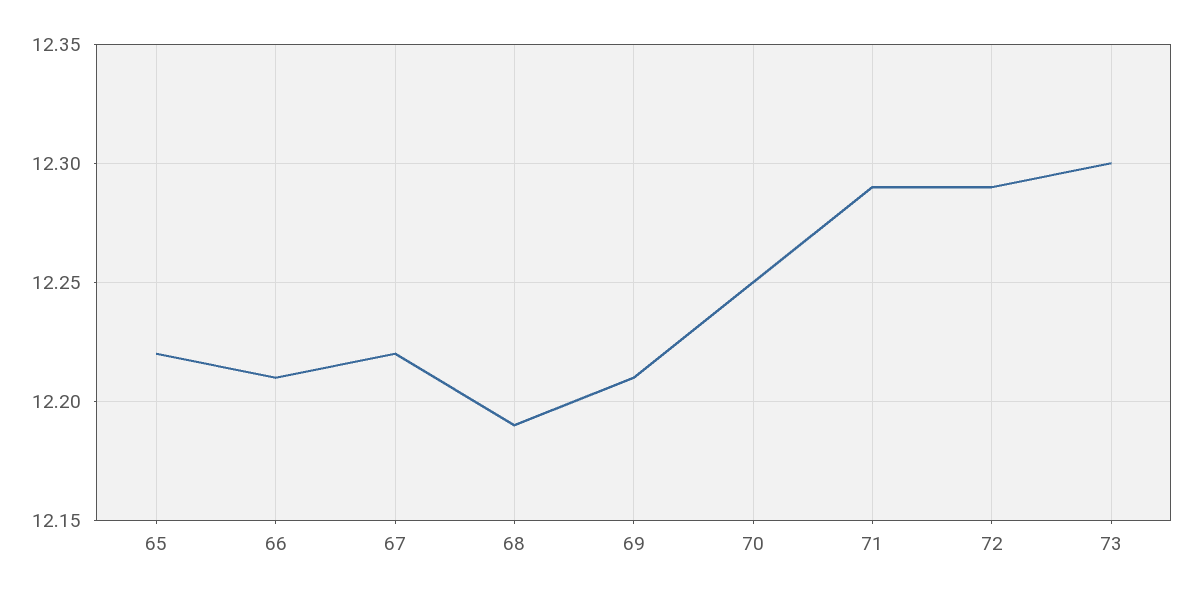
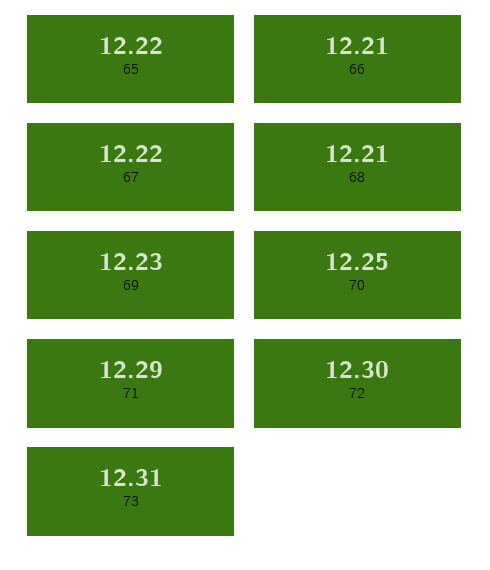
68: 12.19 -> 12.21
69: 12.21 -> 12.23
72: 12.29 -> 12.3
73: 12.3 -> 12.31

